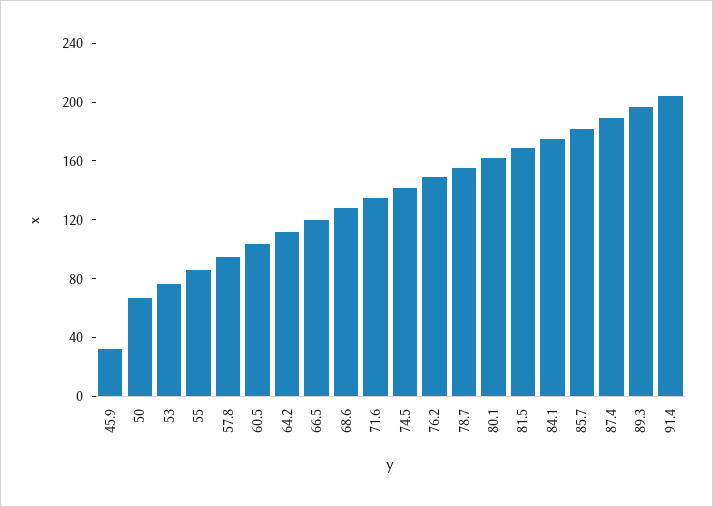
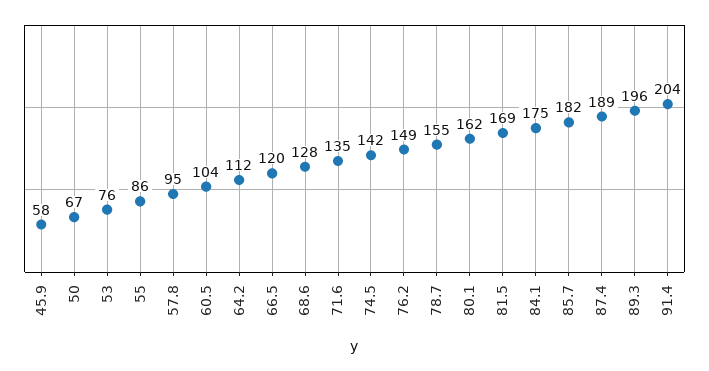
45.9: 30 -> 58

